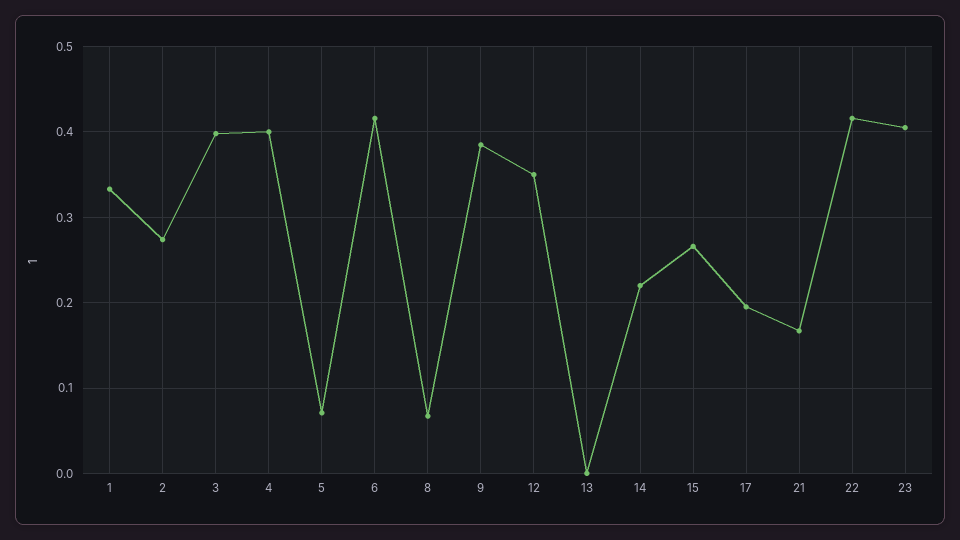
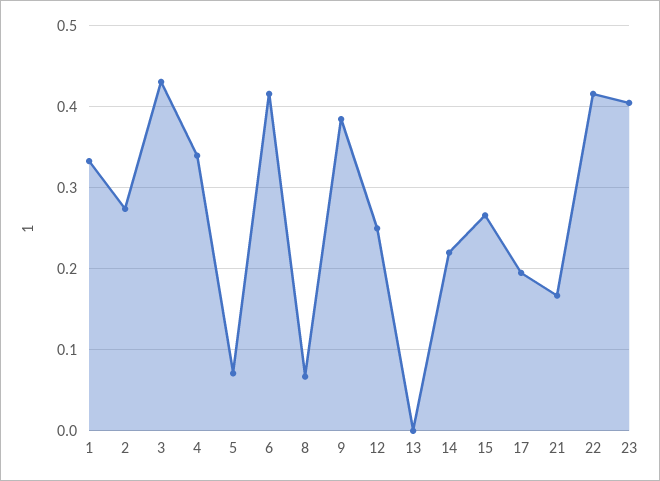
3: 0.4 -> 0.43
4: 0.4 -> 0.34
12: 0.35 -> 0.25

